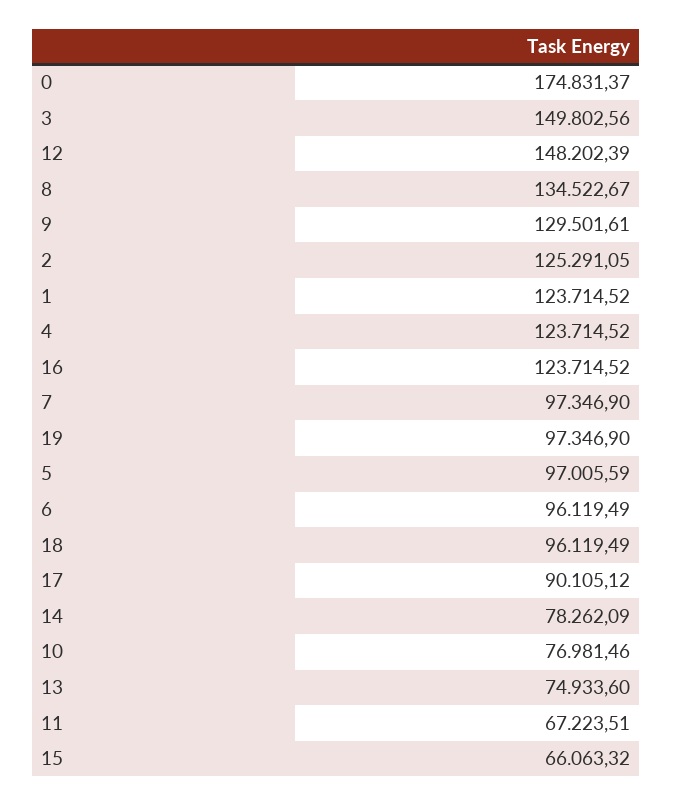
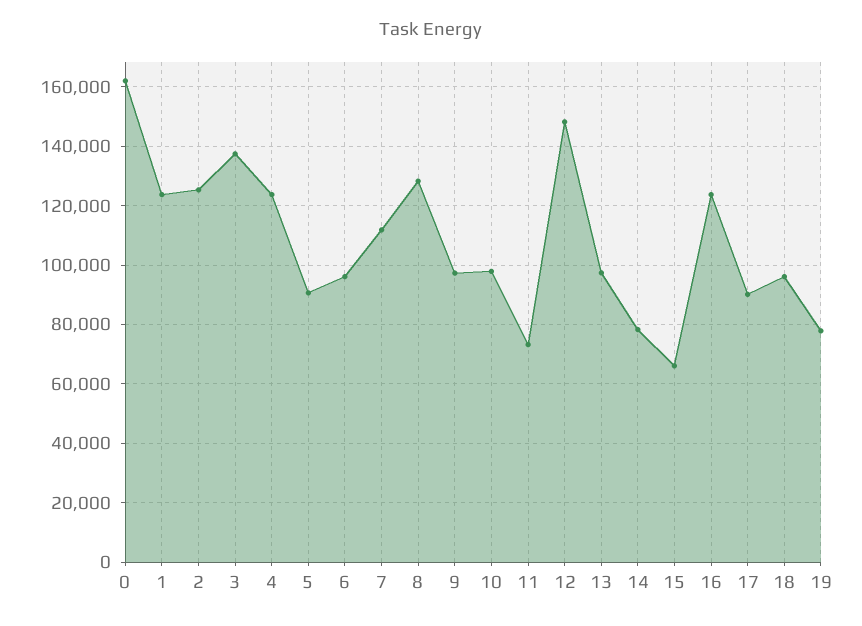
0: 174831.37 -> 162500
3: 149802.56 -> 137500
8: 134522.67 -> 127500
9: 129501.61 -> 97500
7: 97346.9 -> 112500
19: 97346.9 -> 77500
5: 97005.59 -> 90000
10: 76981.46 -> 97500
13: 74933.6 -> 97500
11: 67223.51 -> 72500

